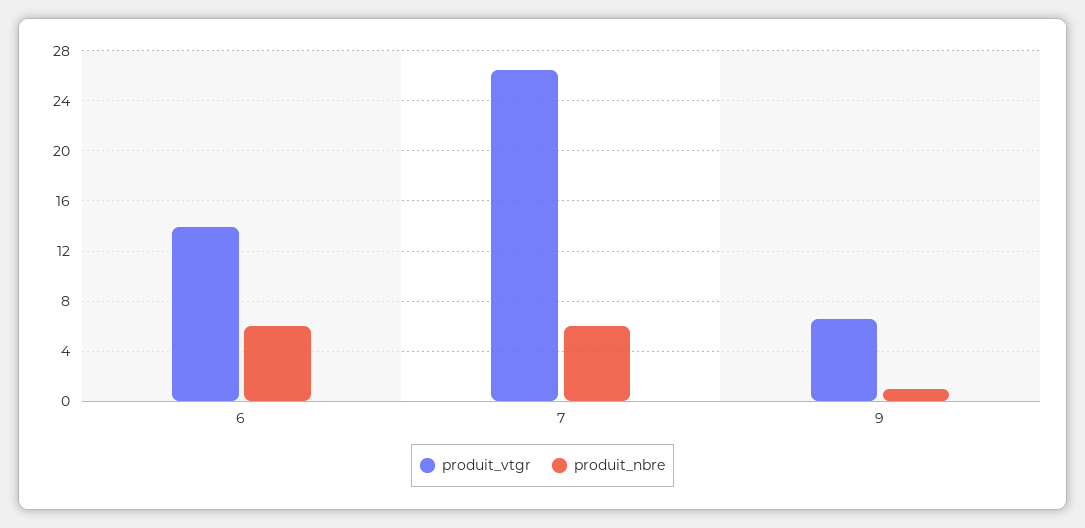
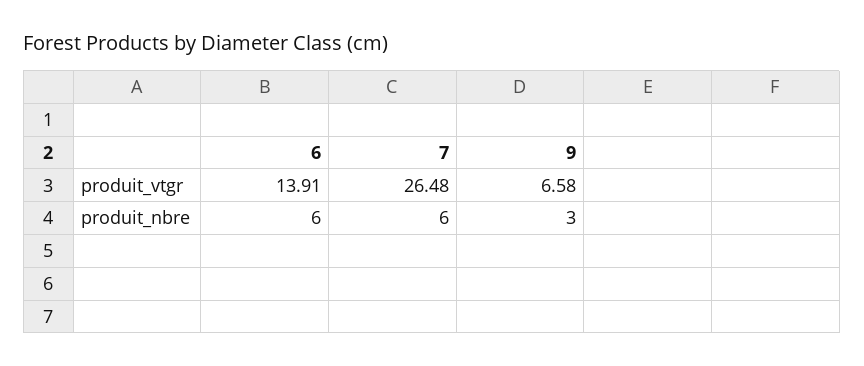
produit_nbre, 9: 1 -> 3

